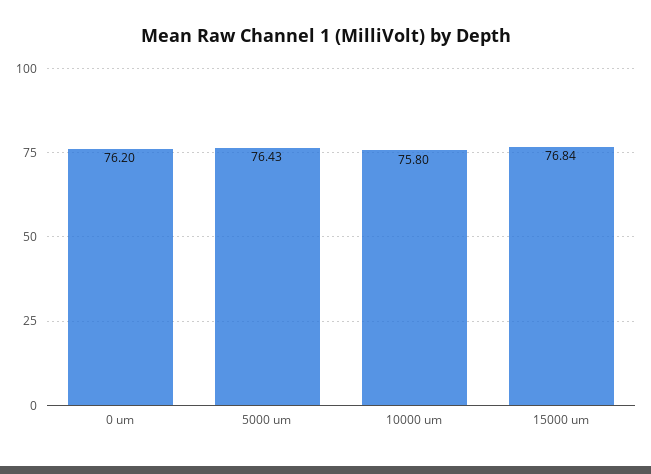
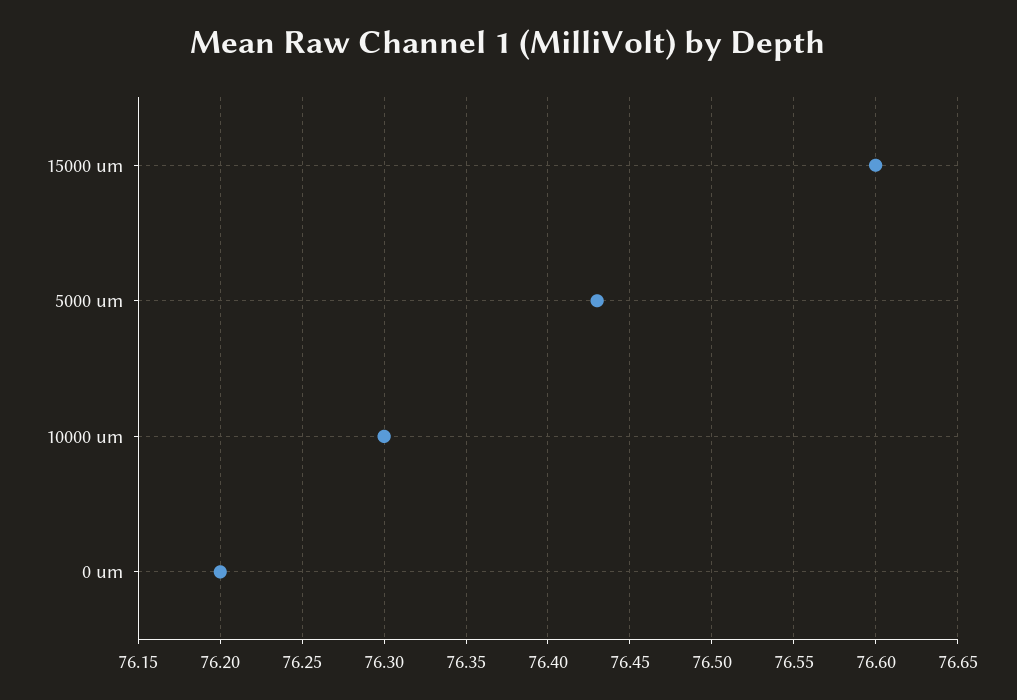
10000 um: 75.8 -> 76.3
15000 um: 76.84 -> 76.6

